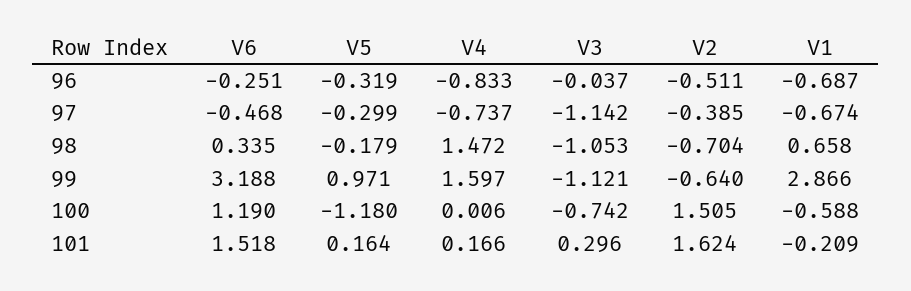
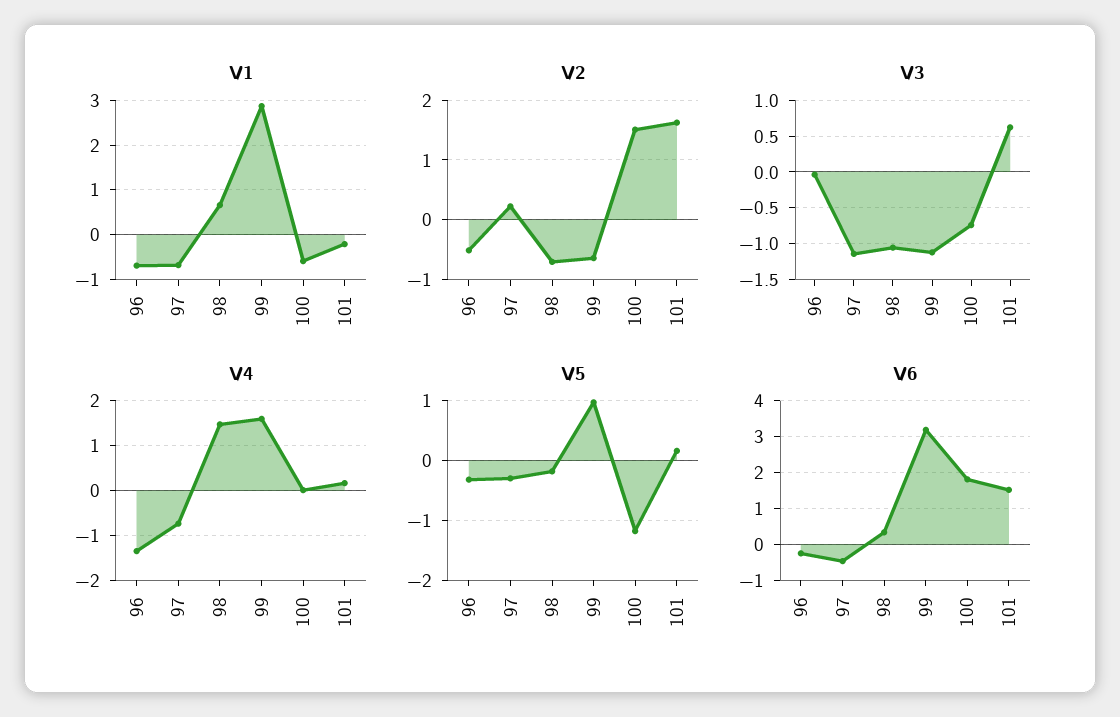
V4, 96: -0.833 -> -1.4
V2, 97: -0.385 -> 0.2
V6, 100: 1.19 -> 1.8
V3, 101: 0.296 -> 0.6

